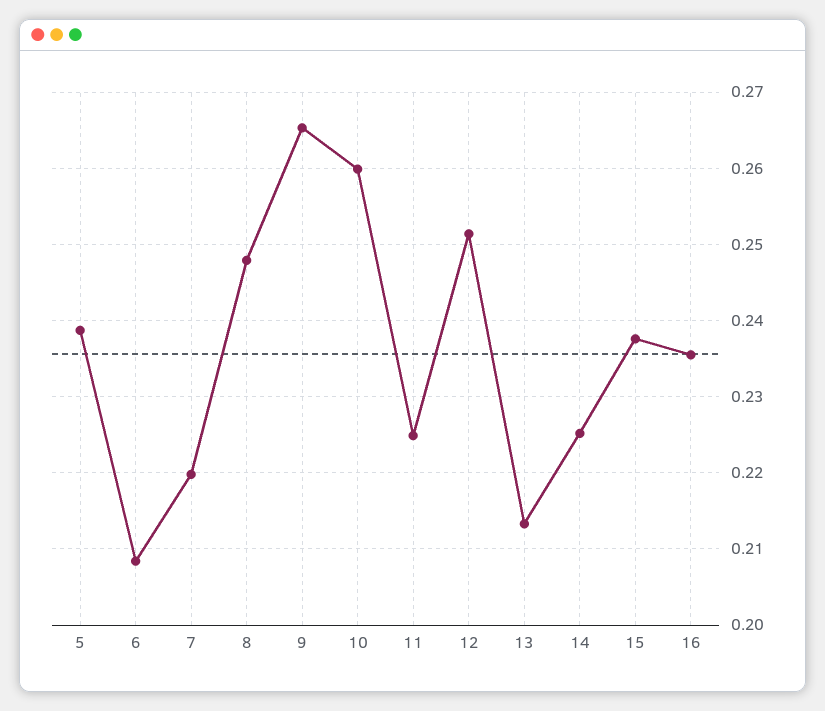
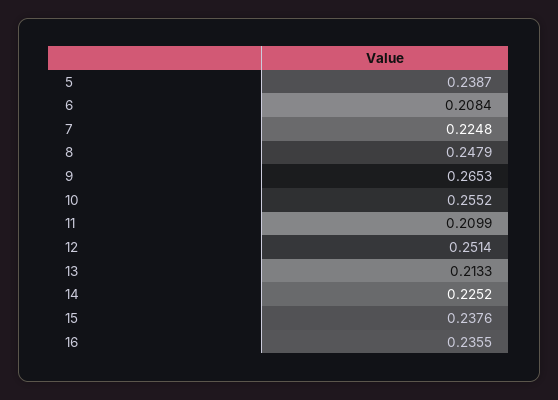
7: 0.22 -> 0.2248
10: 0.26 -> 0.2552
11: 0.225 -> 0.2099

